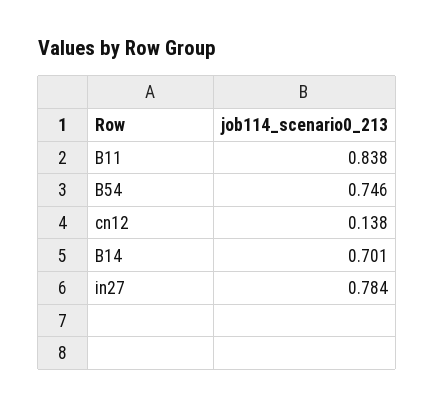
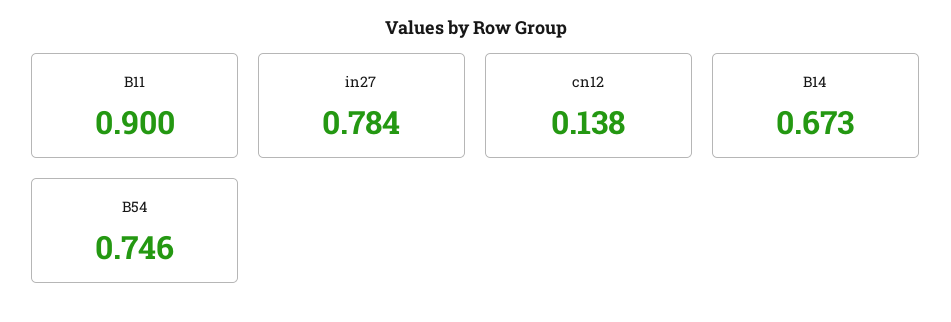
B11: 0.838 -> 0.9
B14: 0.701 -> 0.673

